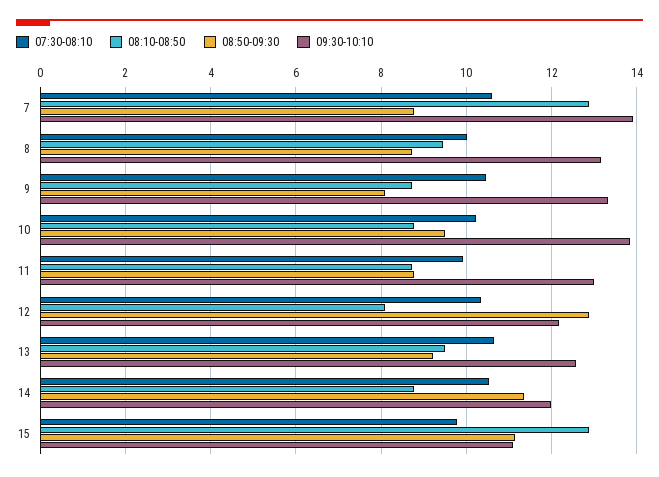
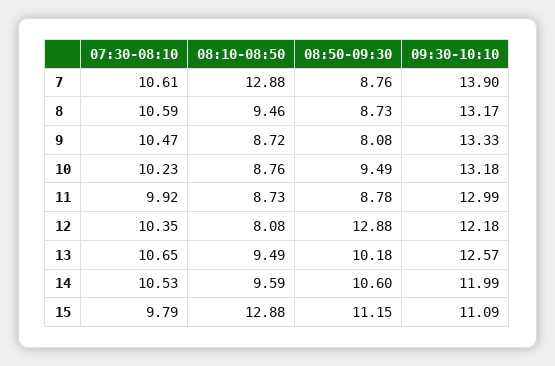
07:30-08:10, 8: 10 -> 10.59
09:30-10:10, 10: 13.8 -> 13.18
08:50-09:30, 13: 9.2 -> 10.18
08:10-08:50, 14: 8.8 -> 9.59
08:50-09:30, 14: 11.4 -> 10.6

